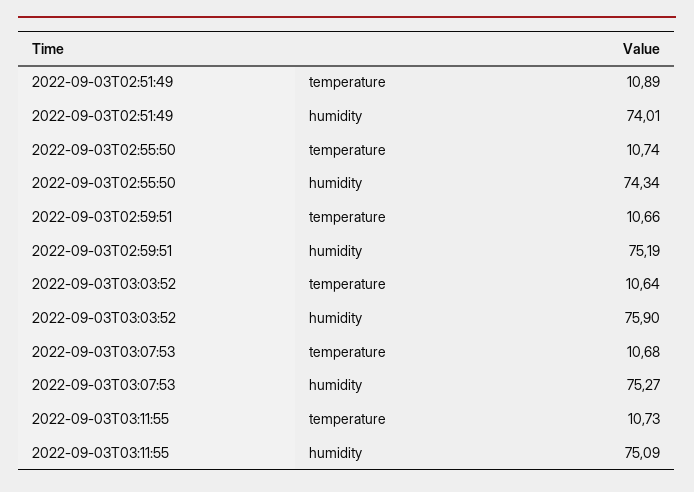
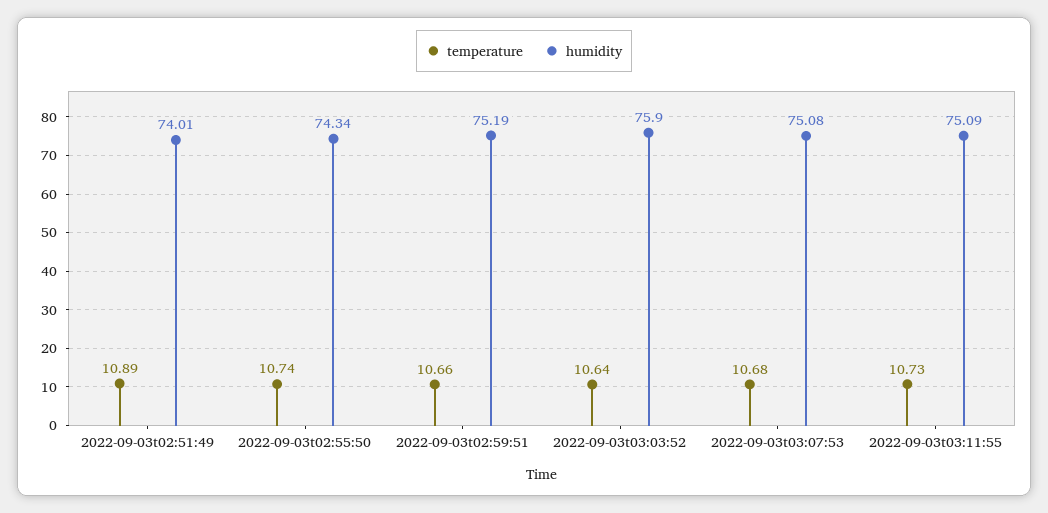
humidity, 2022-09-03T03:07:53: 75.27 -> 75.08

